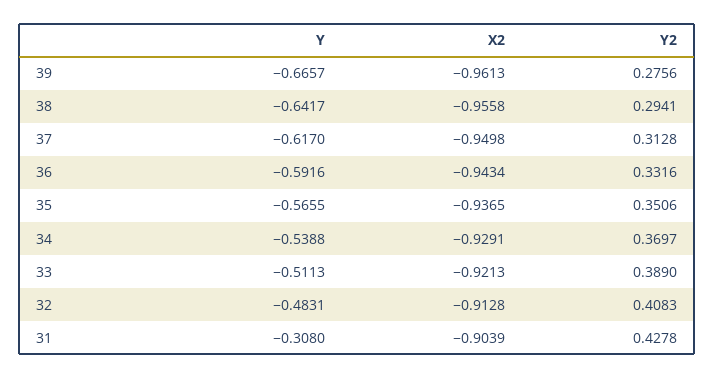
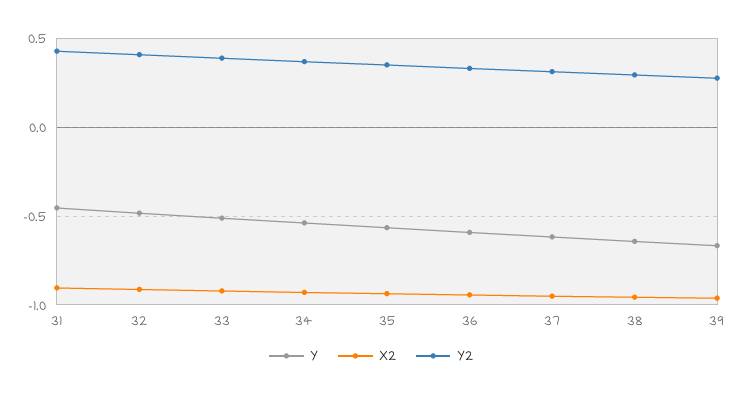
Y, 31: -0.308 -> -0.45

